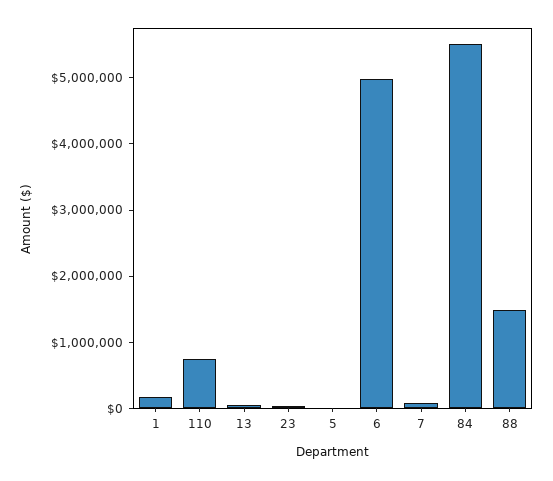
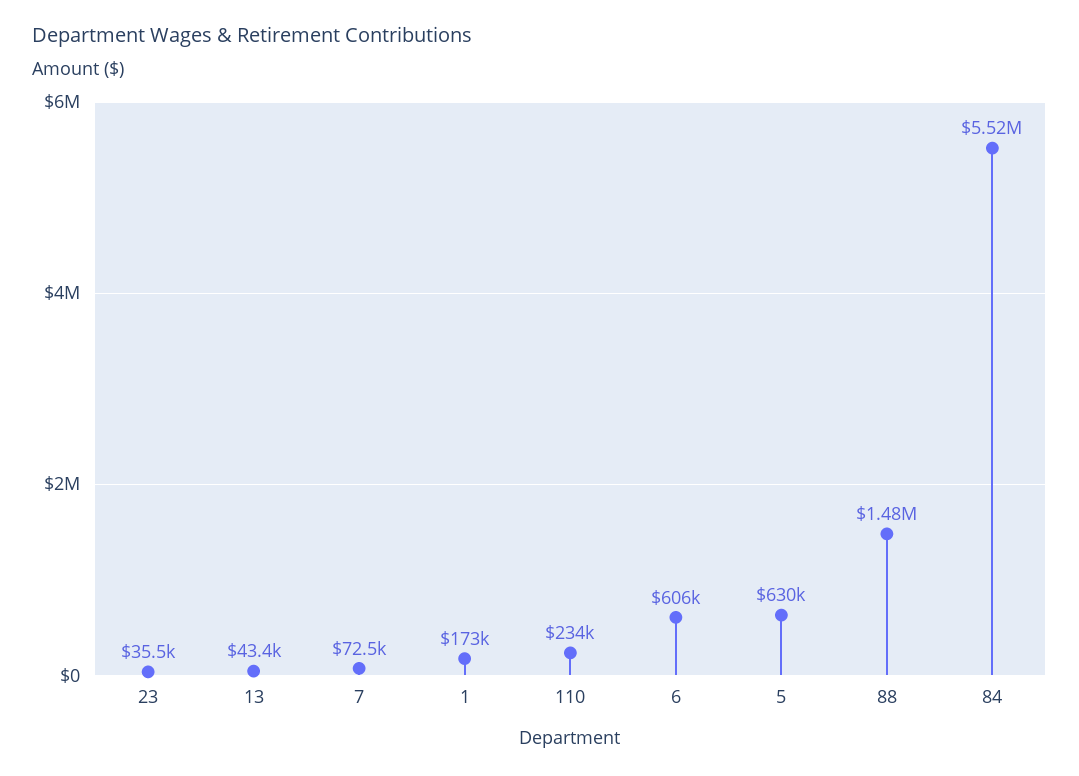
110: 800000 -> 234000
5: 0 -> 630000
6: 5000000 -> 606000

